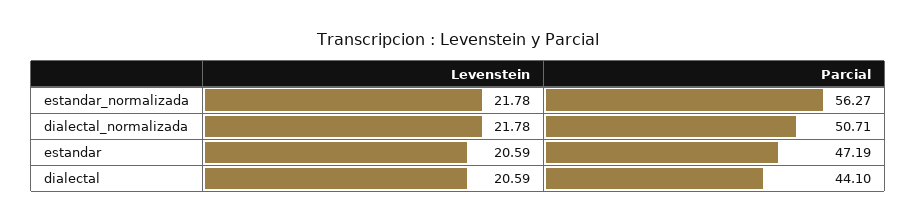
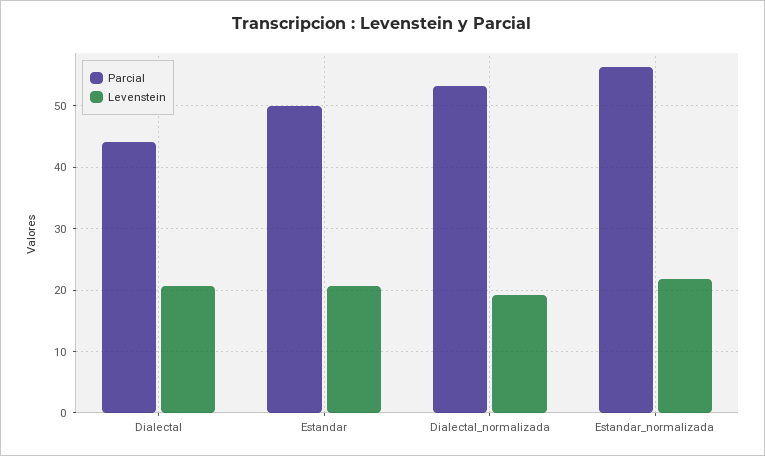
Levenstein, dialectal_normalizada: 21.78 -> 19
Parcial, dialectal_normalizada: 50.71 -> 53
Parcial, estandar: 47.19 -> 50

